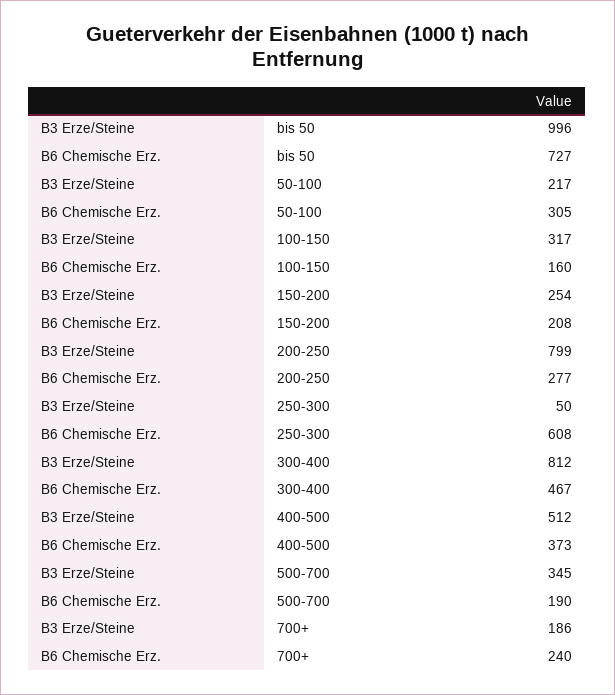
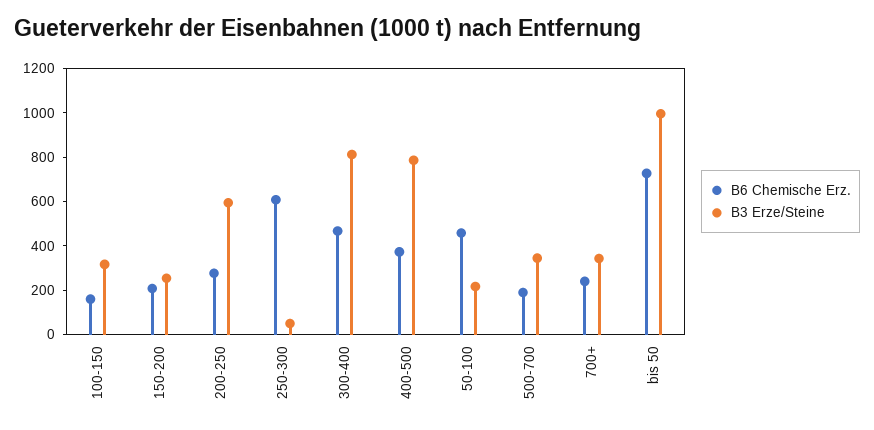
B6 Chemische Erz., 50-100: 305 -> 450
B3 Erze/Steine, 200-250: 799 -> 600
B3 Erze/Steine, 400-500: 512 -> 800
B3 Erze/Steine, 700+: 186 -> 350

